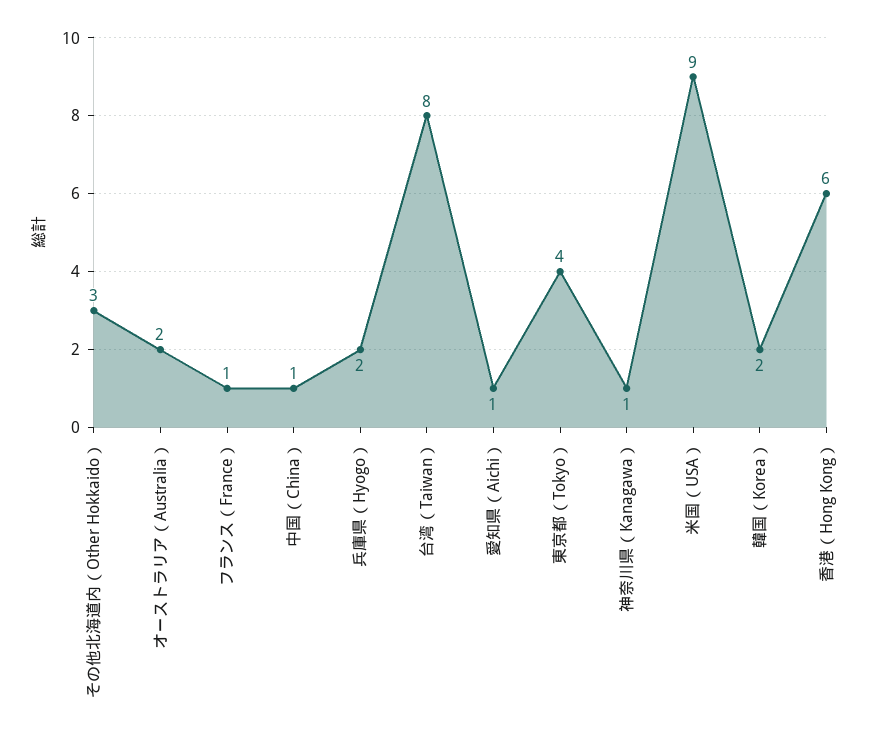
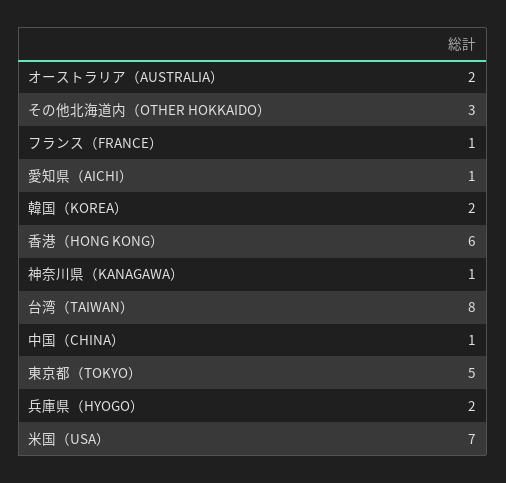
東京都（Tokyo）: 4 -> 5
米国（USA）: 9 -> 7

